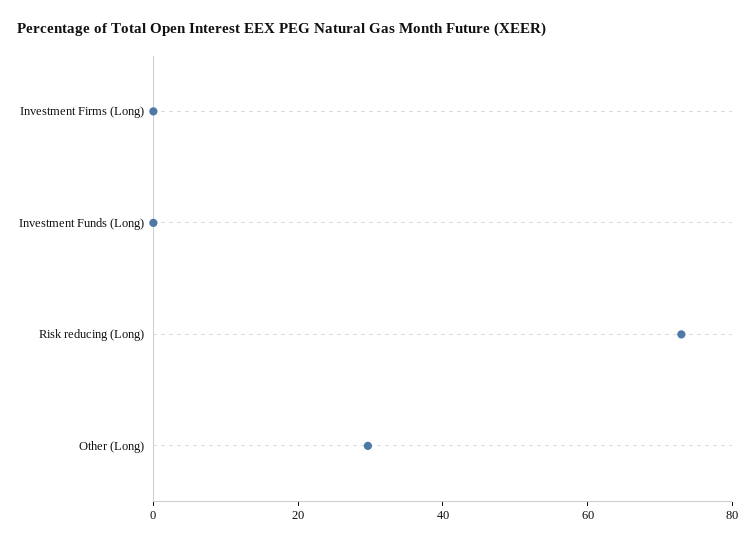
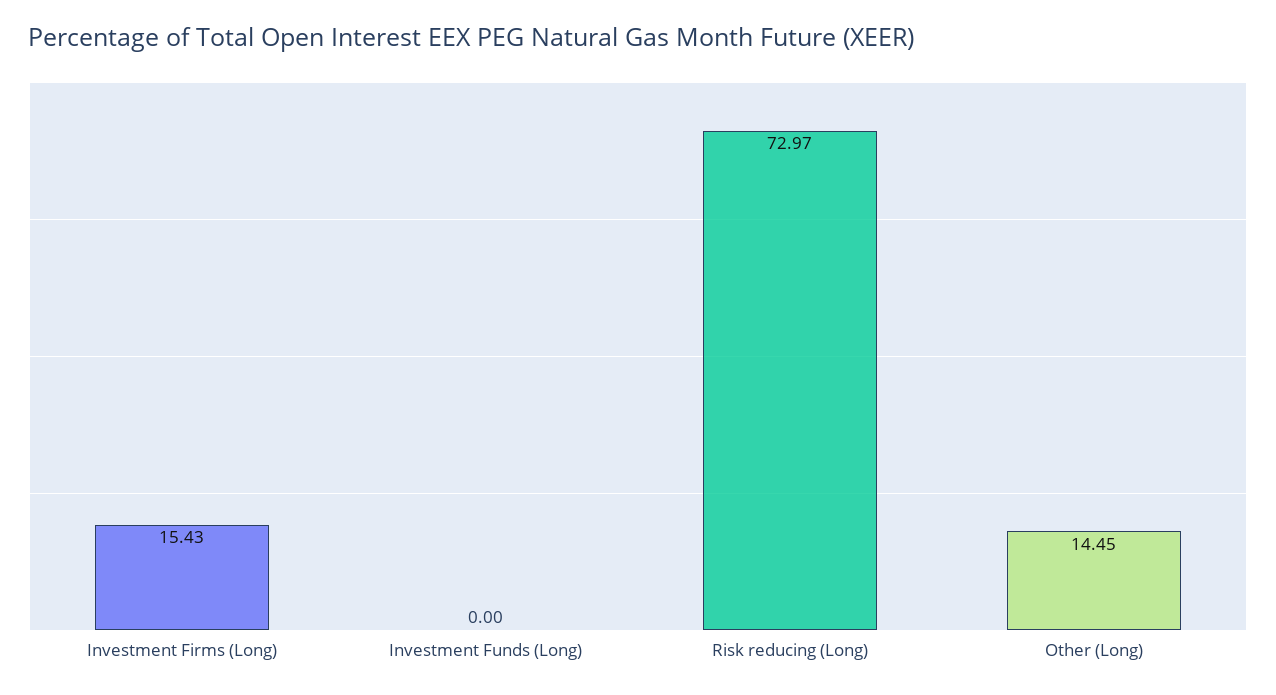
Investment Firms (Long): 0 -> 15.43
Other (Long): 30 -> 14.45

